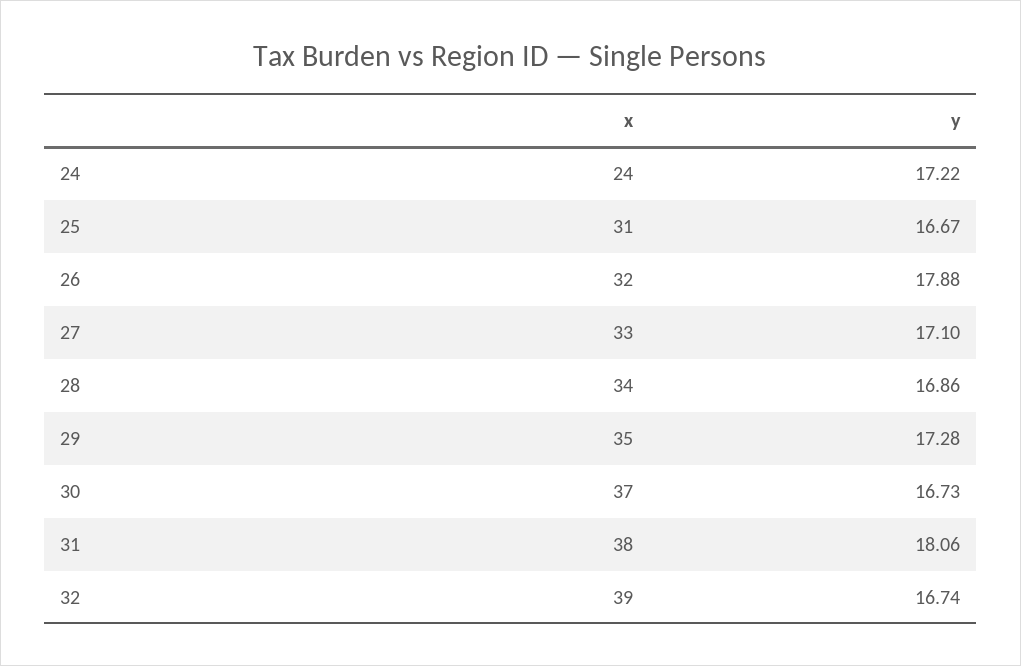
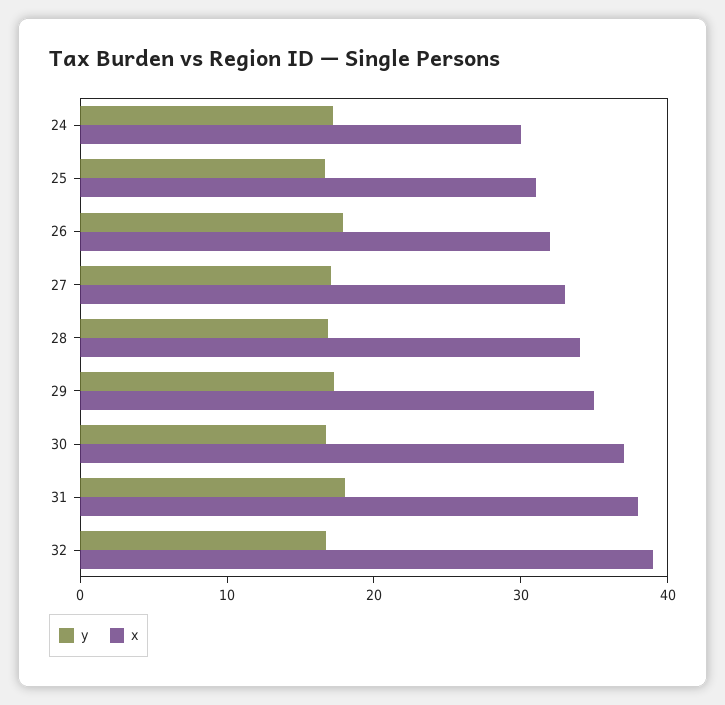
x, 24: 24 -> 30

